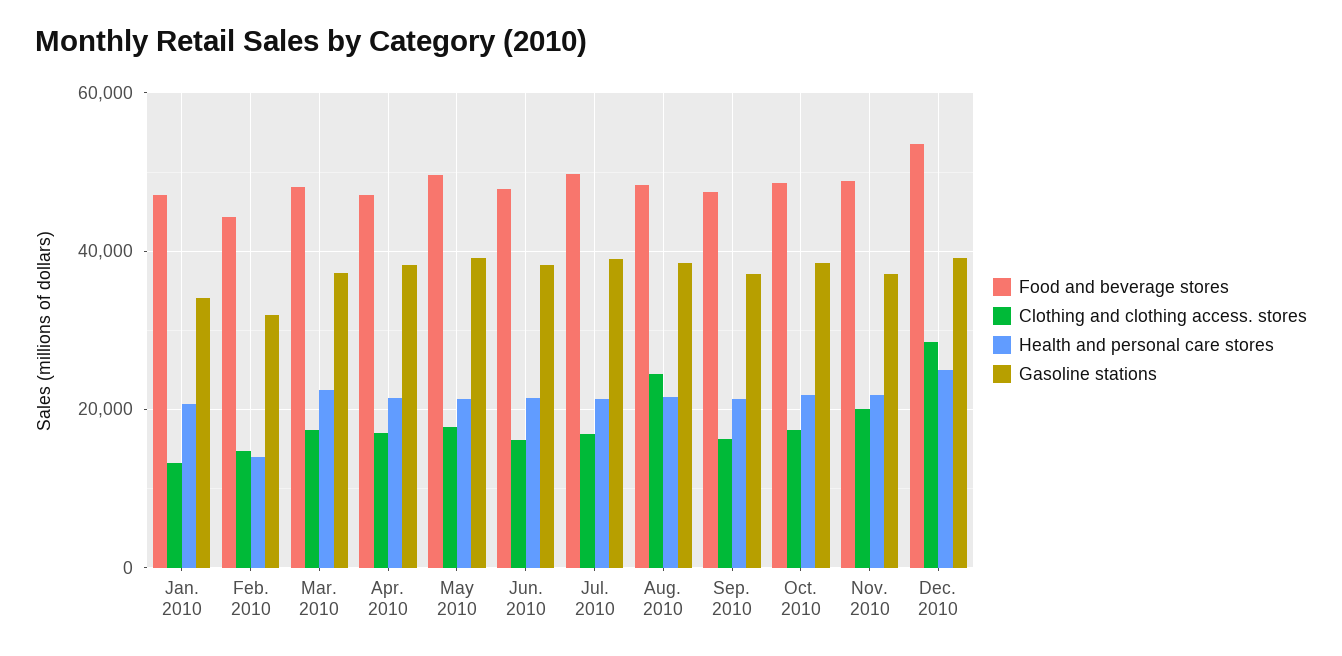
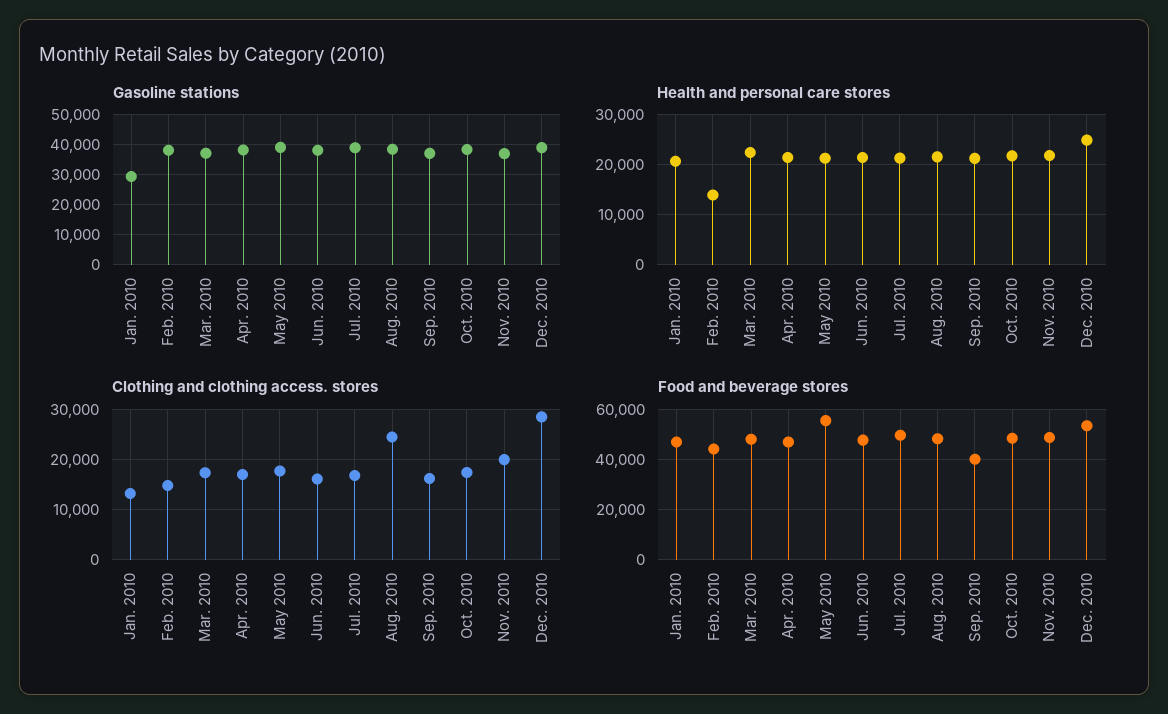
Gasoline stations, Jan. 2010: 34000 -> 30000
Gasoline stations, Feb. 2010: 32000 -> 38000
Food and beverage stores, May 2010: 50000 -> 55000
Food and beverage stores, Sep. 2010: 48000 -> 40000

